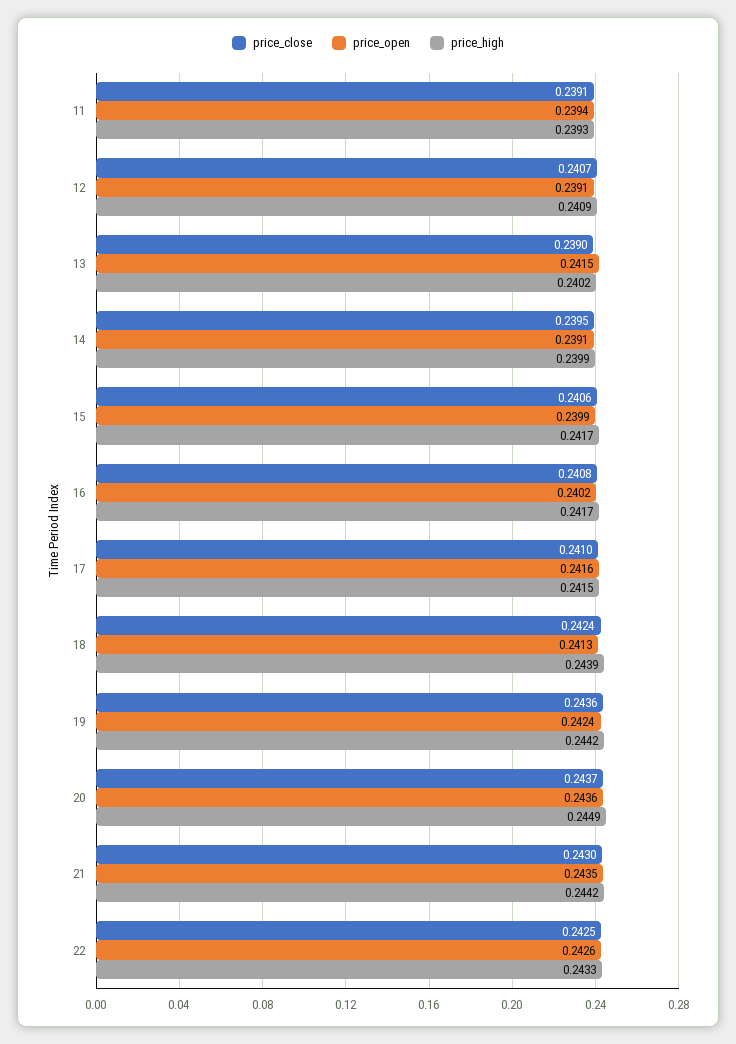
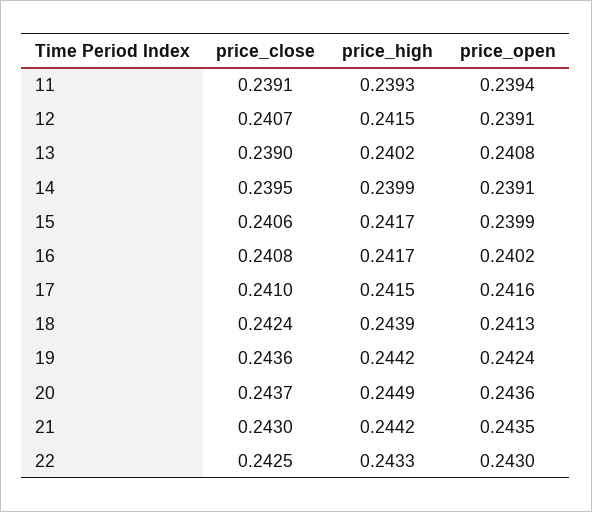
price_high, 12: 0.2409 -> 0.2415
price_open, 13: 0.2415 -> 0.2408
price_open, 22: 0.2426 -> 0.243

